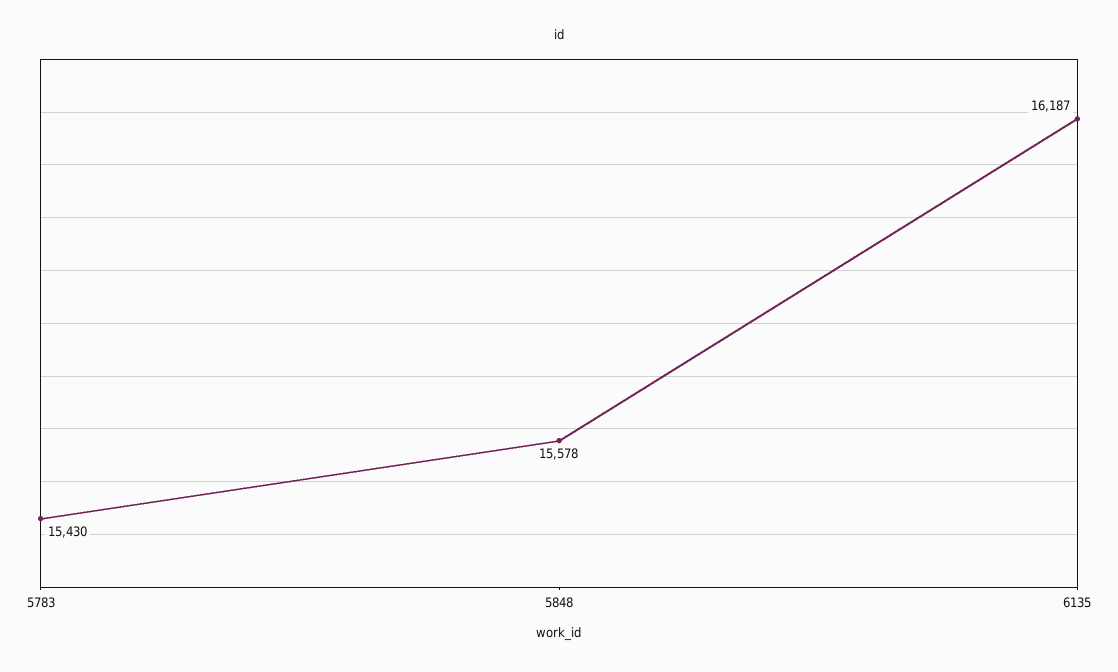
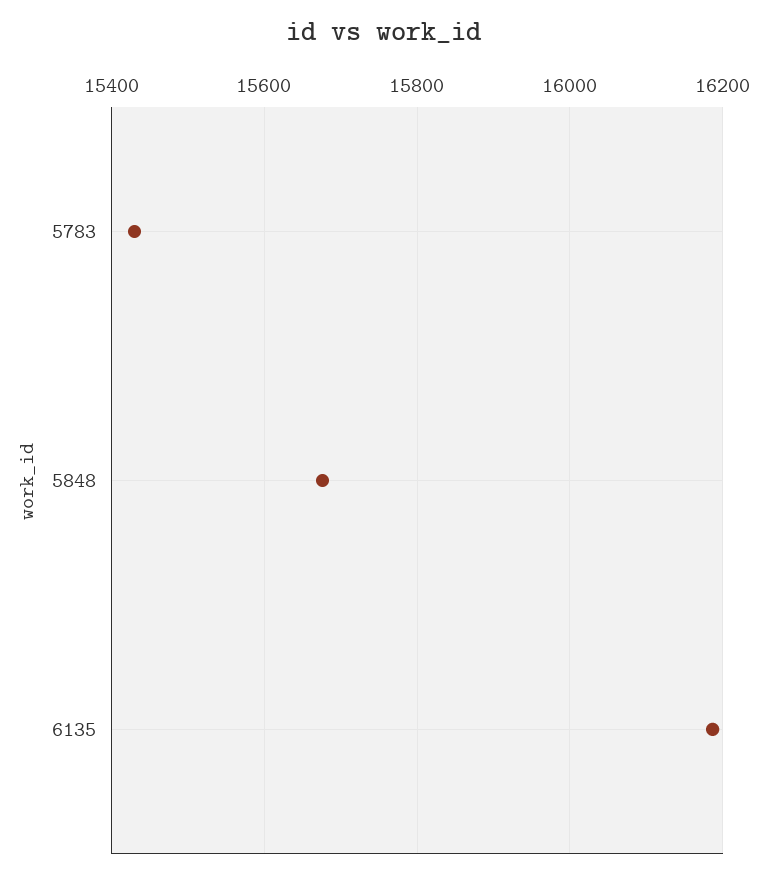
5848: 15578 -> 15680

